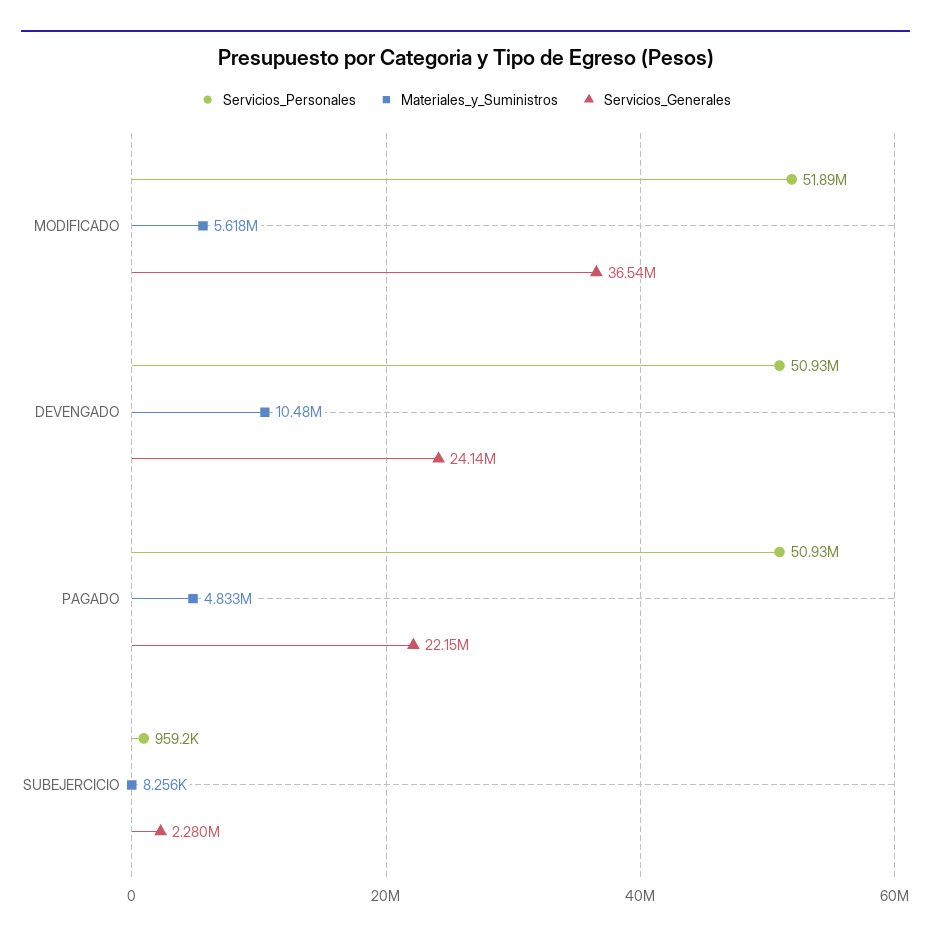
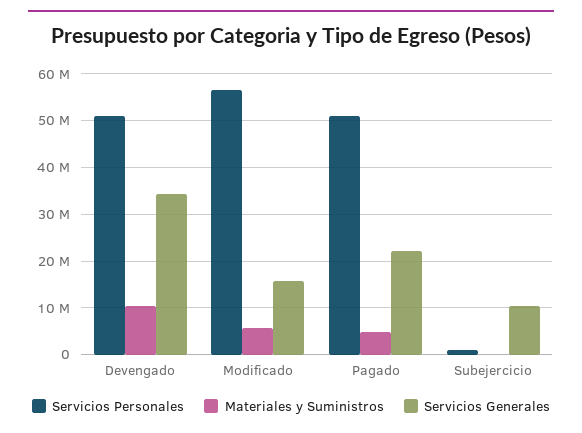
Servicios_Personales, MODIFICADO: 51890000 -> 56000000
Servicios_Generales, MODIFICADO: 36540000 -> 16000000
Servicios_Generales, DEVENGADO: 24140000 -> 34000000
Servicios_Generales, SUBEJERCICIO: 2280000 -> 10000000

